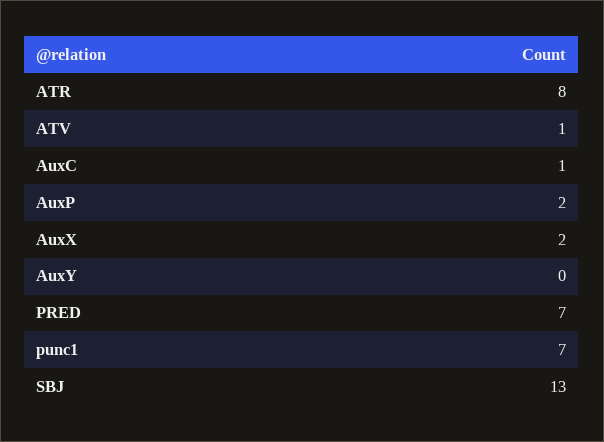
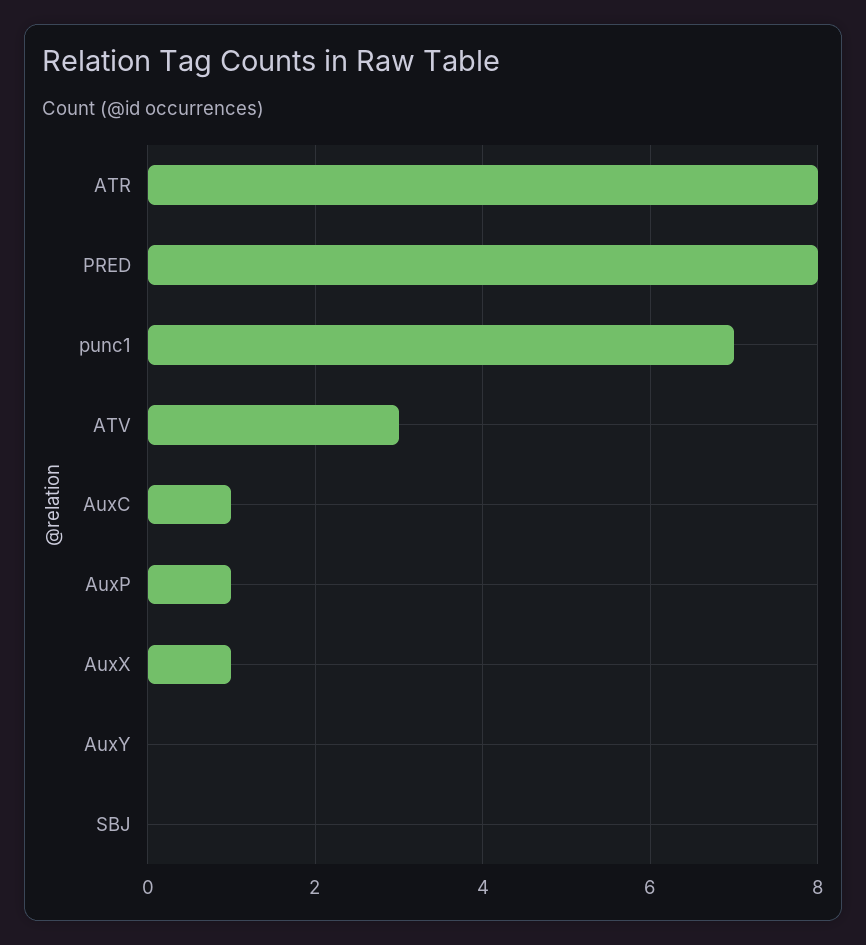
ATV: 1 -> 3
AuxP: 2 -> 1
AuxX: 2 -> 1
PRED: 7 -> 8
SBJ: 13 -> 0

